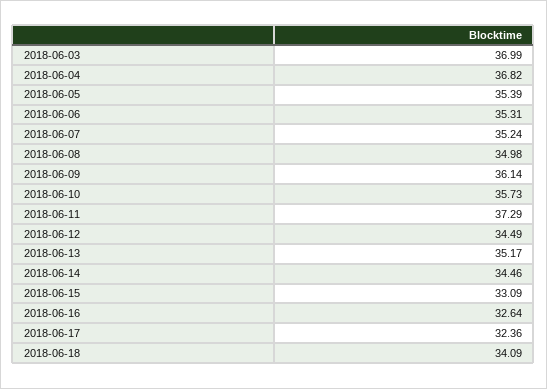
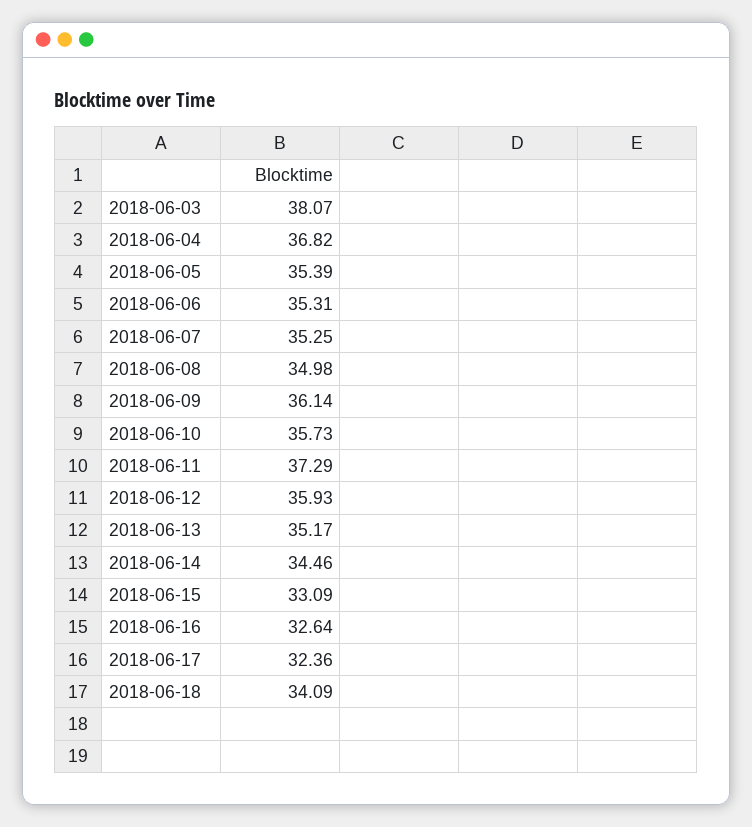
2018-06-03: 36.99 -> 38.07
2018-06-07: 35.24 -> 35.25
2018-06-12: 34.49 -> 35.93

